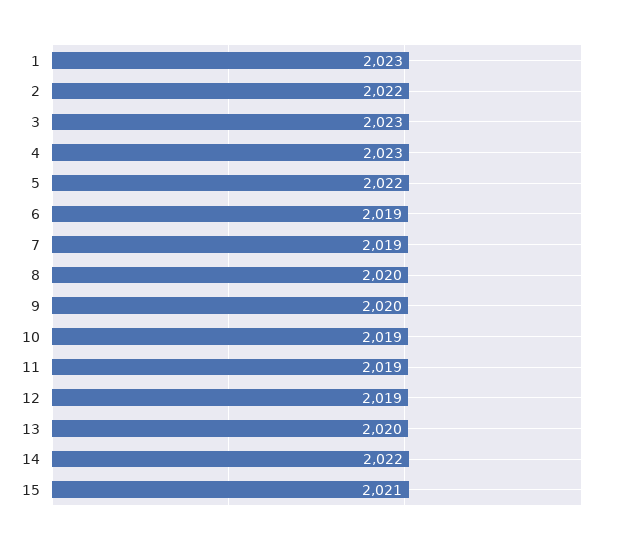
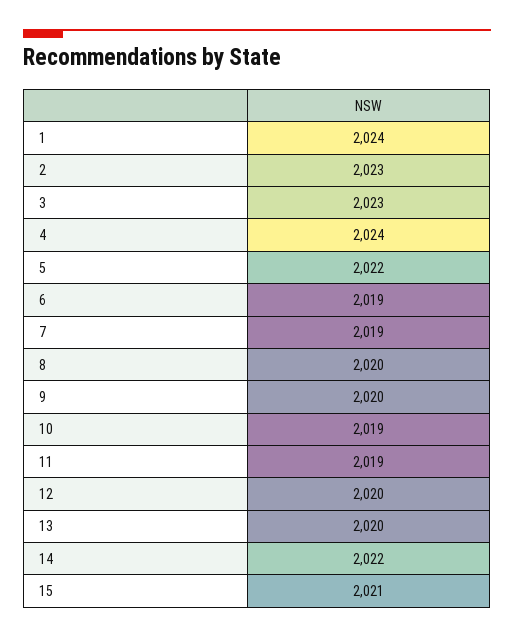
1: 2023 -> 2024
2: 2022 -> 2023
4: 2023 -> 2024
12: 2019 -> 2020

